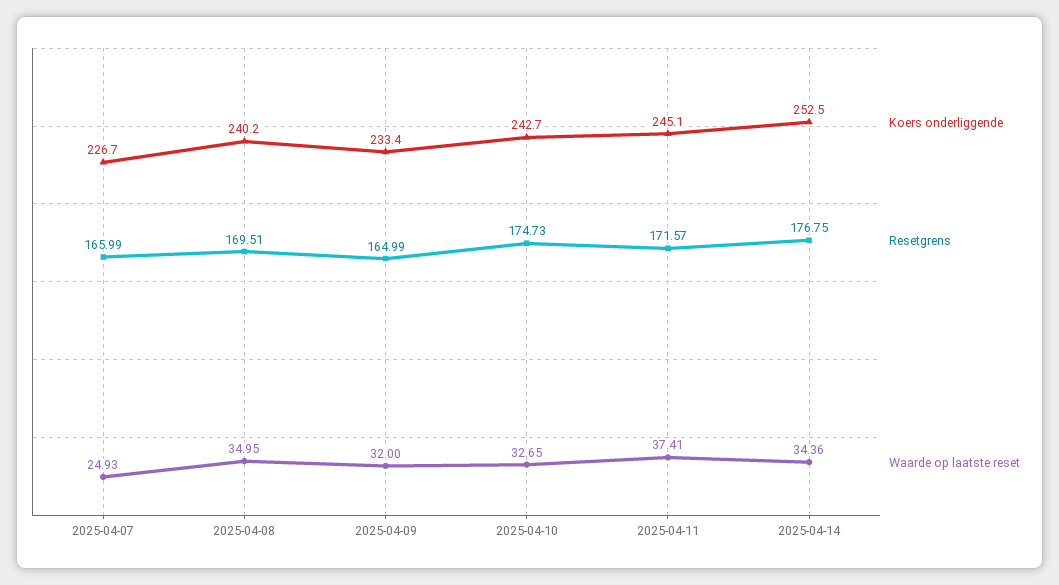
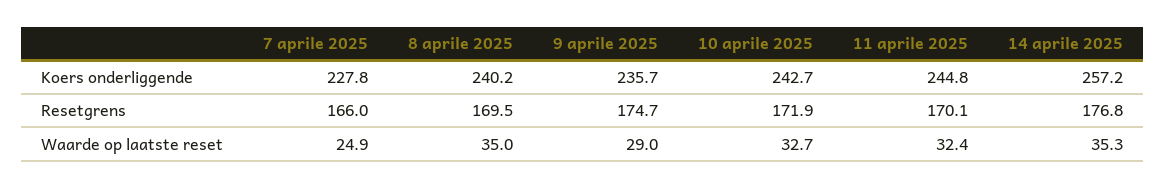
Koers onderliggende, 2025-04-07: 226.7 -> 227.8
Koers onderliggende, 2025-04-09: 233.4 -> 235.7
Resetgrens, 2025-04-09: 164.99 -> 174.7
Waarde op laatste reset, 2025-04-09: 32 -> 29
Resetgrens, 2025-04-10: 174.73 -> 171.9
Koers onderliggende, 2025-04-11: 245.1 -> 244.8
Resetgrens, 2025-04-11: 171.57 -> 170.1
Waarde op laatste reset, 2025-04-11: 37.41 -> 32.4
Koers onderliggende, 2025-04-14: 252.5 -> 257.2
Waarde op laatste reset, 2025-04-14: 34.36 -> 35.3

